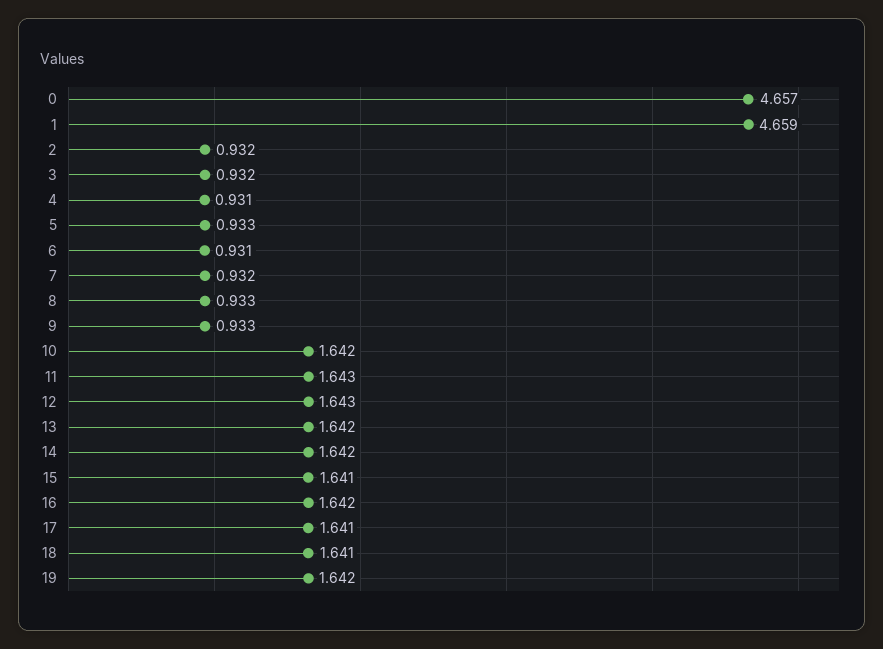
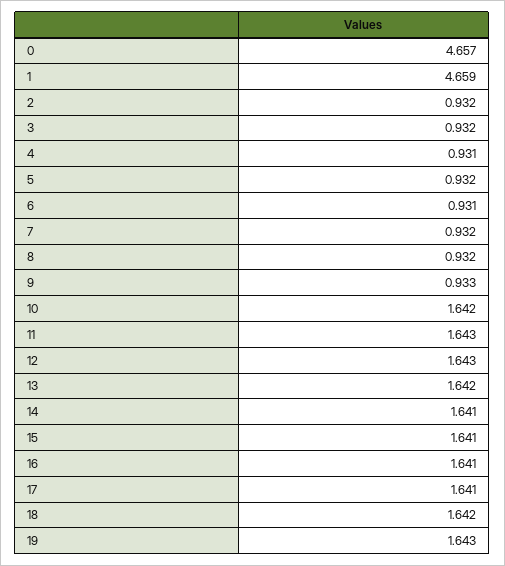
5: 0.933 -> 0.932
8: 0.933 -> 0.932
14: 1.642 -> 1.641
16: 1.642 -> 1.641
18: 1.641 -> 1.642
19: 1.642 -> 1.643

